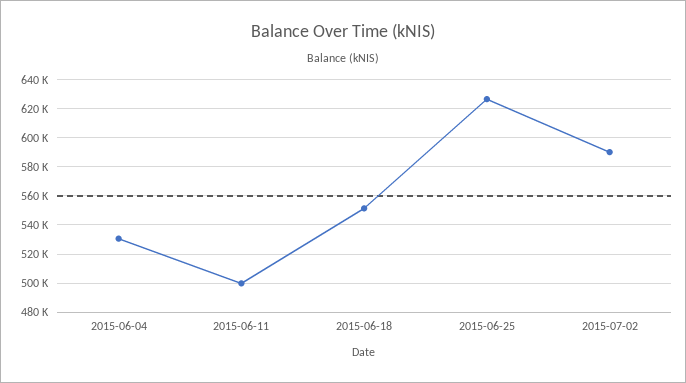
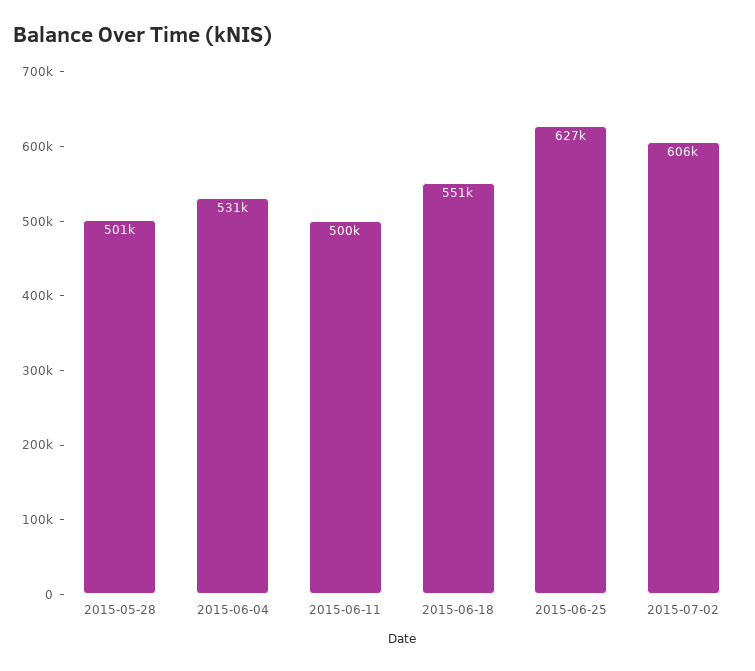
2015-07-02: 590000 -> 606000
2015-05-28: none -> 501000

